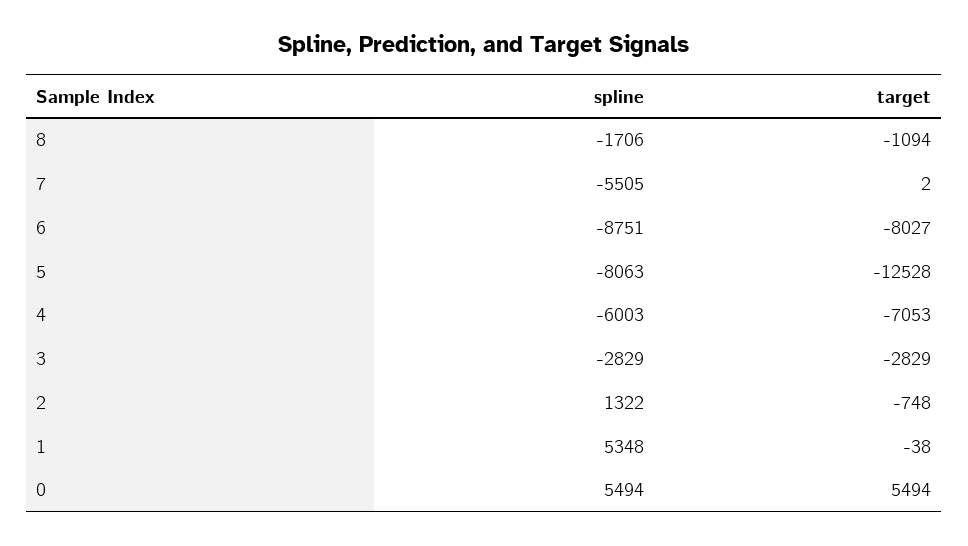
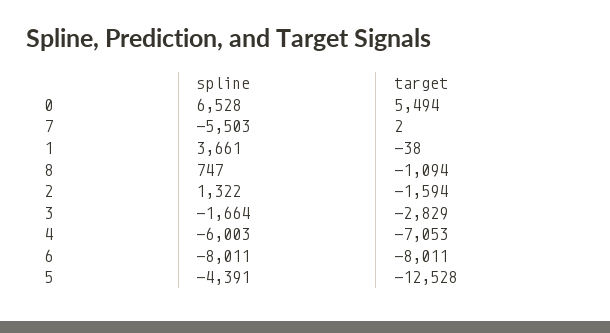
spline, 8: -1706 -> 747
spline, 7: -5505 -> -5503
spline, 6: -8751 -> -8011
target, 6: -8027 -> -8011
spline, 5: -8063 -> -4391
spline, 3: -2829 -> -1664
target, 2: -748 -> -1594
spline, 1: 5348 -> 3661
spline, 0: 5494 -> 6528

